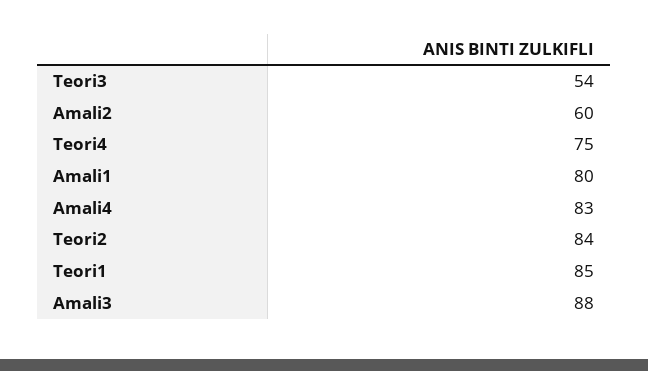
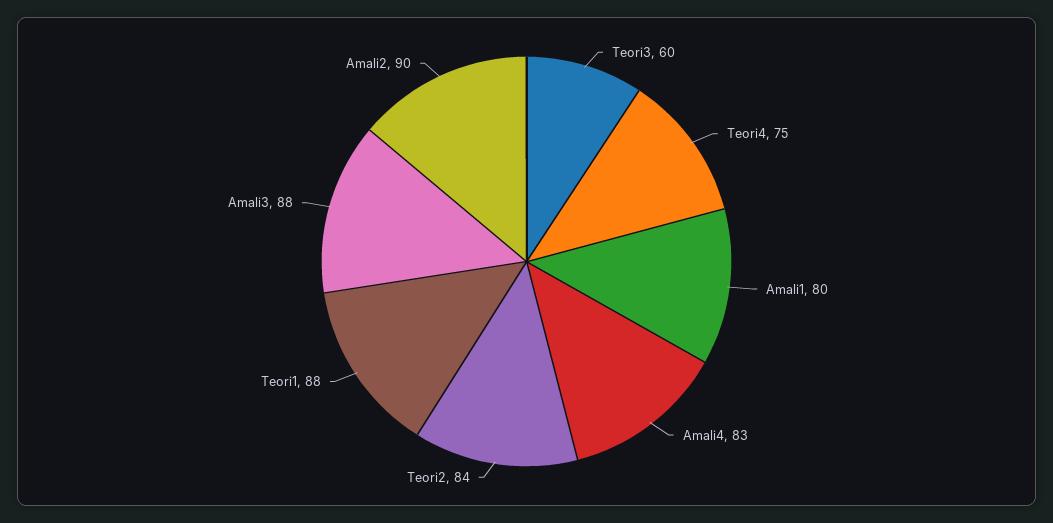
Teori3: 54 -> 60
Amali2: 60 -> 90
Teori1: 85 -> 88

